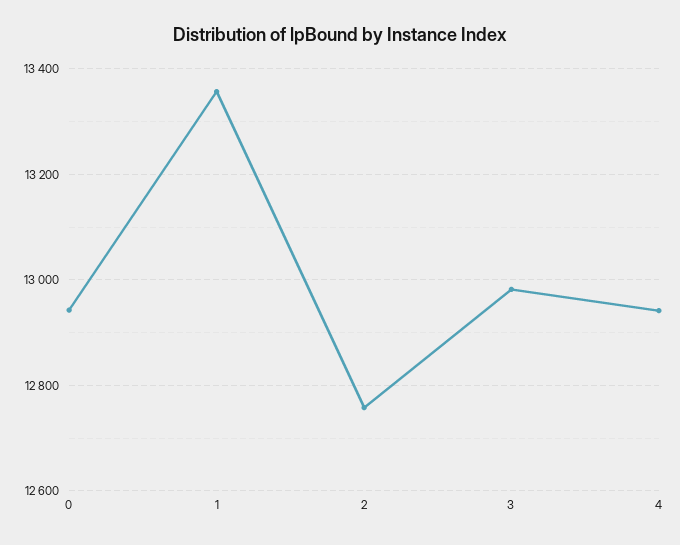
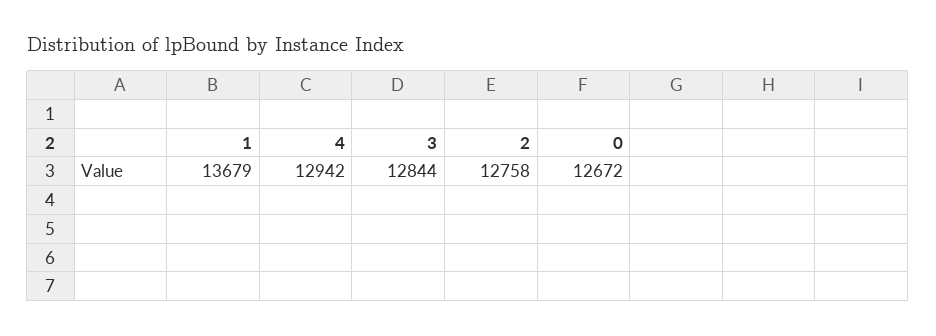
0: 12940 -> 12672
1: 13360 -> 13679
3: 12980 -> 12844

